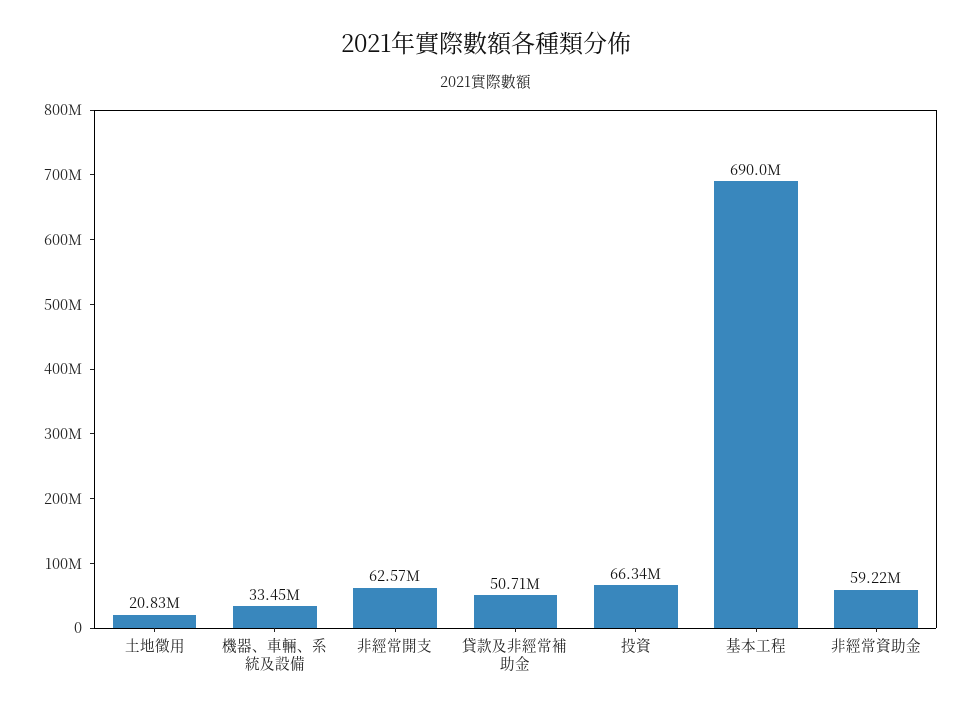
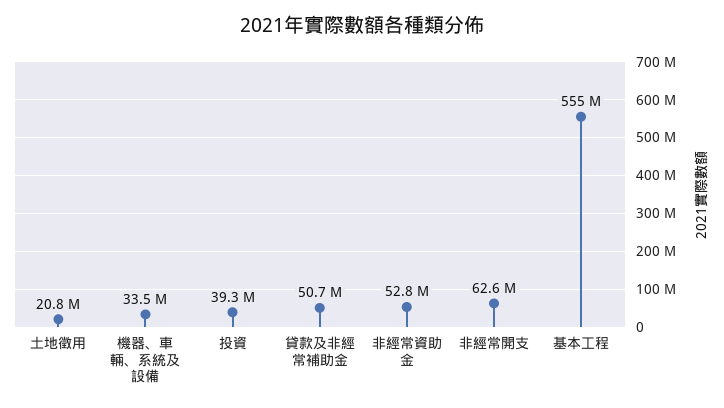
投資: 66340000 -> 39300000
基本工程: 690000000 -> 555000000
非經常資助金: 59220000 -> 52800000

